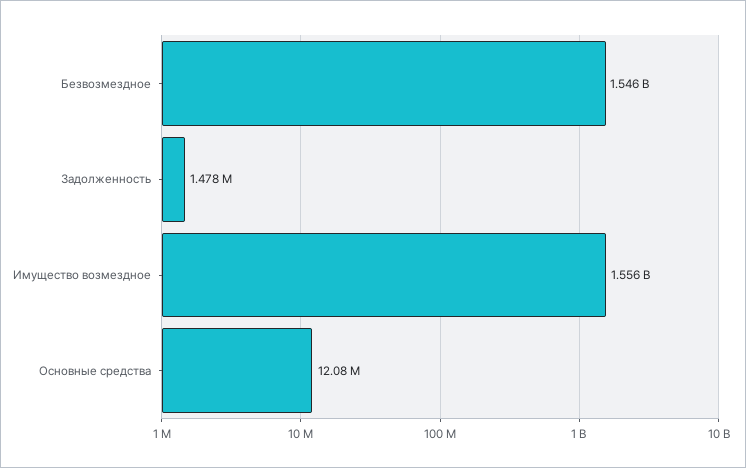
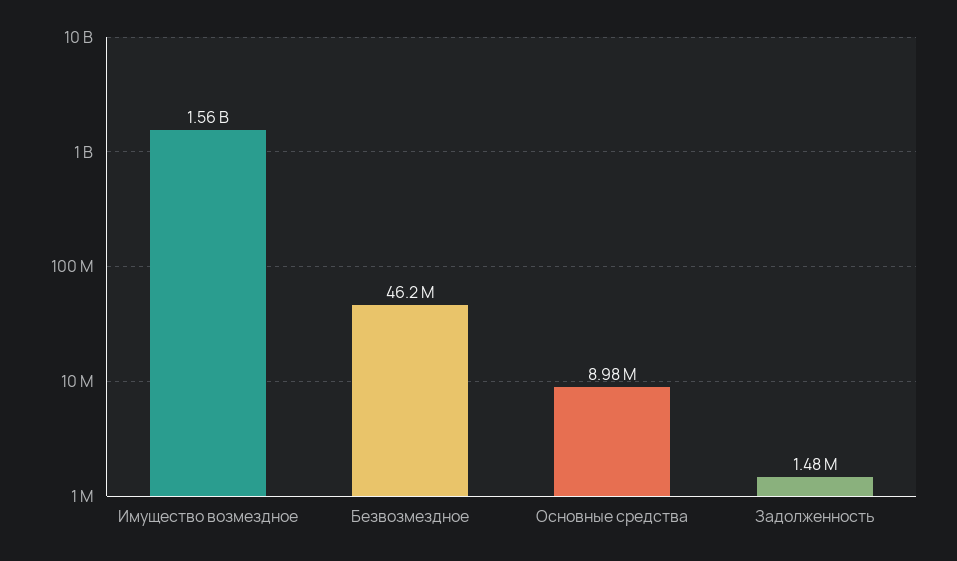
Безвозмездное: 1546000000 -> 46200000
Основные средства: 12080000 -> 8980000

